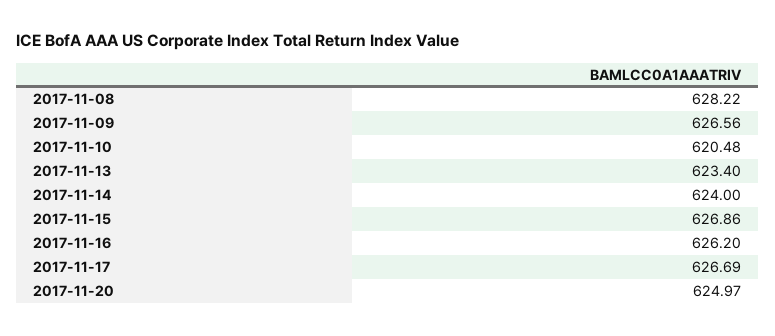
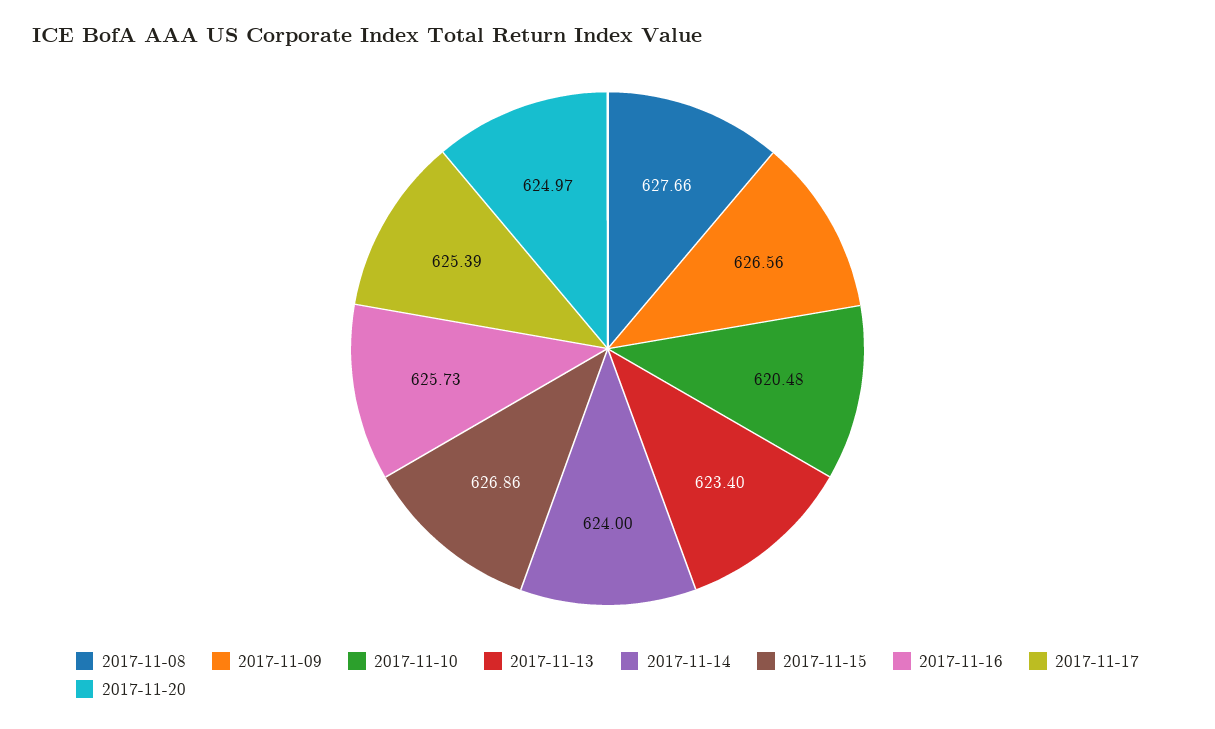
2017-11-08: 628.22 -> 627.66
2017-11-16: 626.2 -> 625.73
2017-11-17: 626.69 -> 625.39

